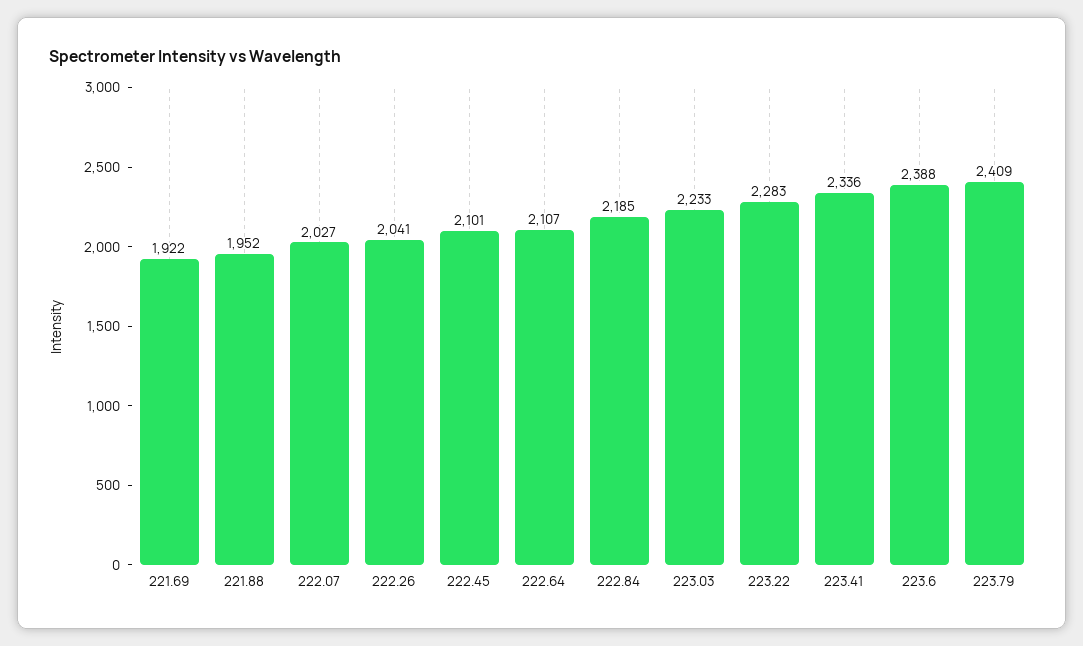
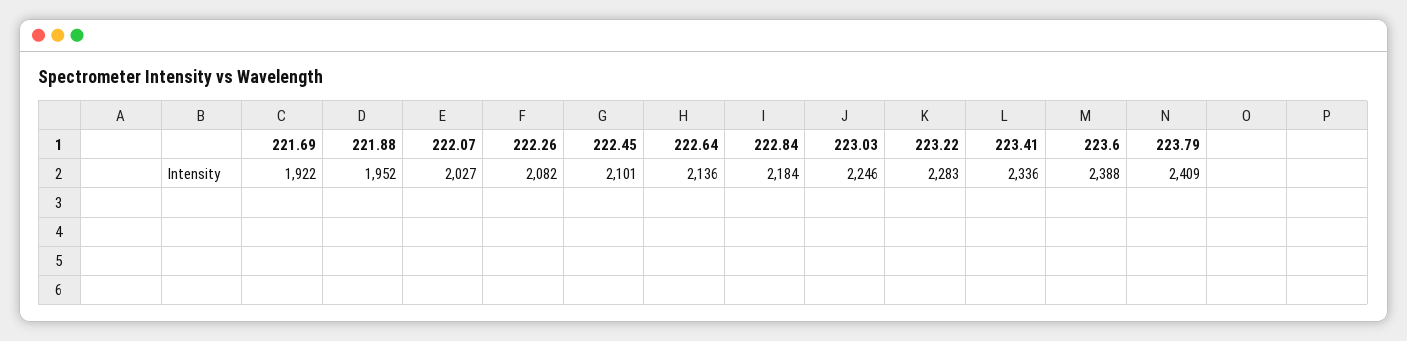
222.26: 2041 -> 2082
222.64: 2107 -> 2136
222.84: 2185 -> 2184
223.03: 2233 -> 2246

